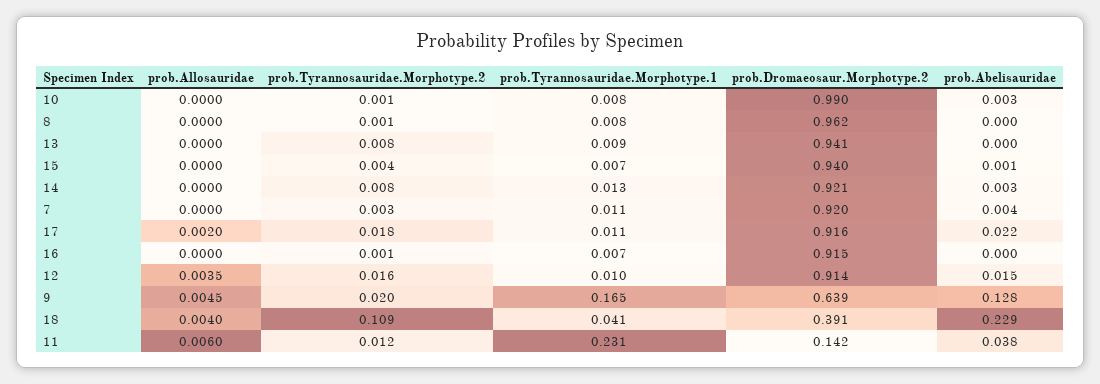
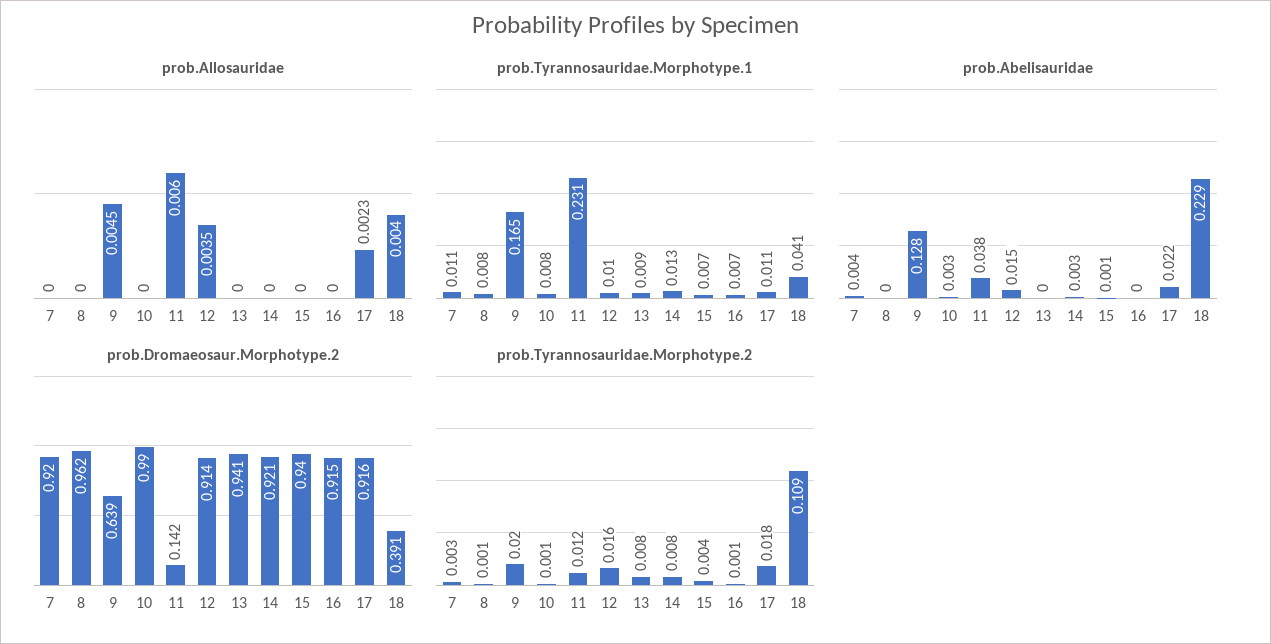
prob.Allosauridae, 17: 0.002 -> 0.0023

